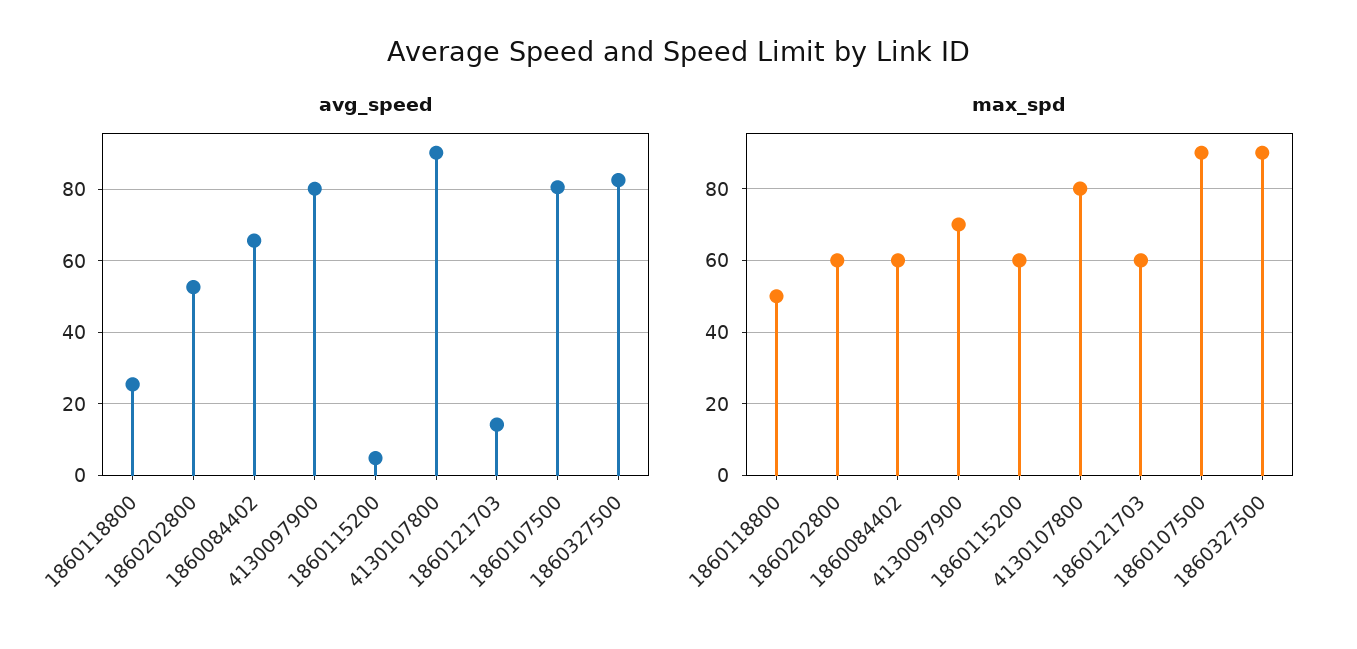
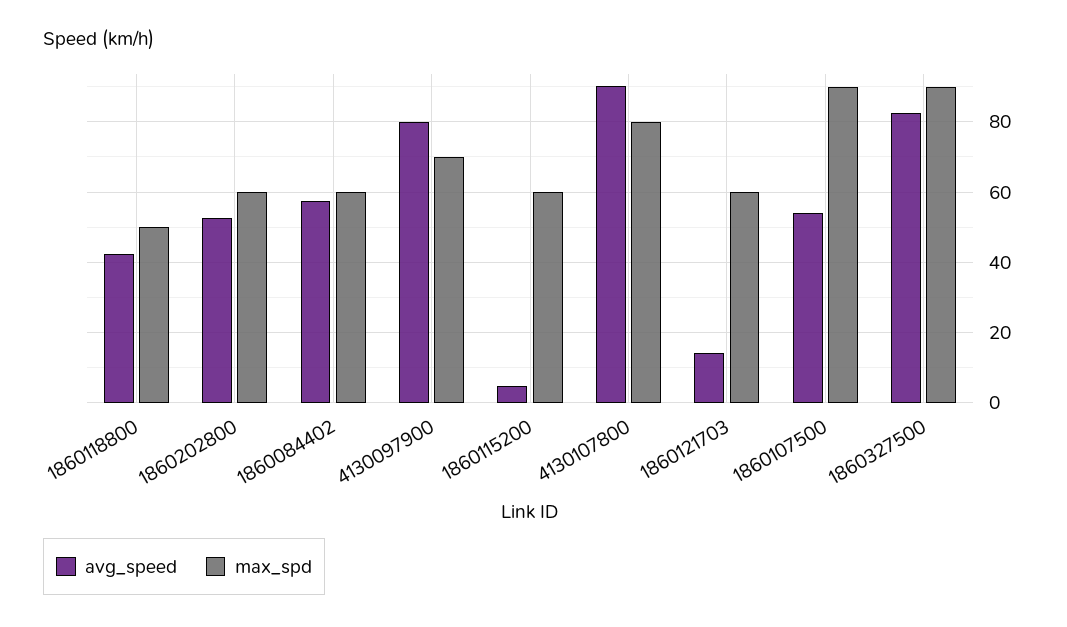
avg_speed, 1860118800: 26 -> 42
avg_speed, 1860084402: 66 -> 58
avg_speed, 1860107500: 80 -> 54

